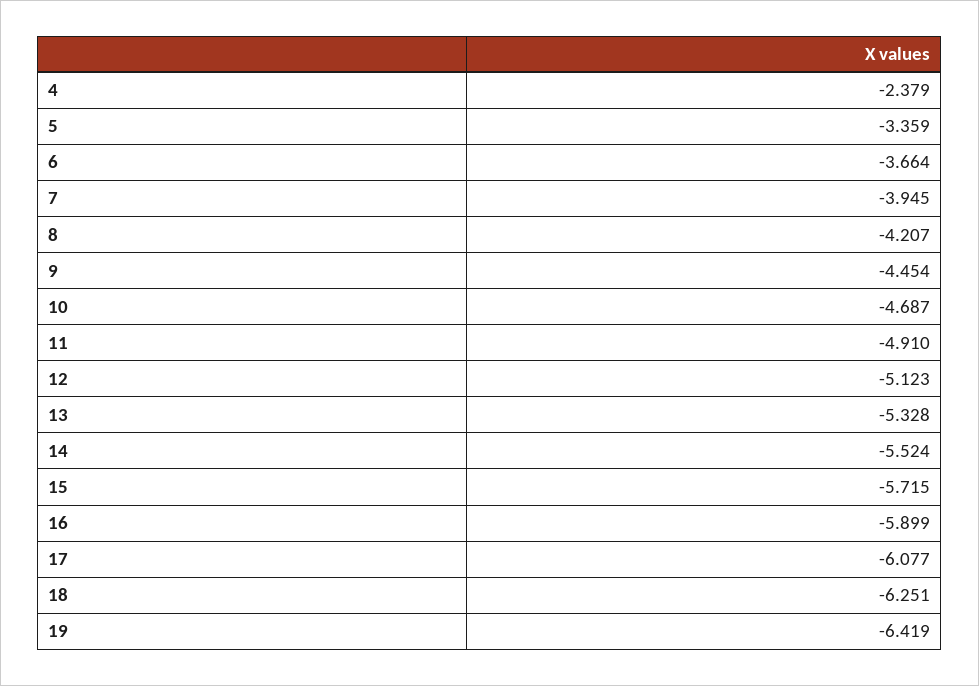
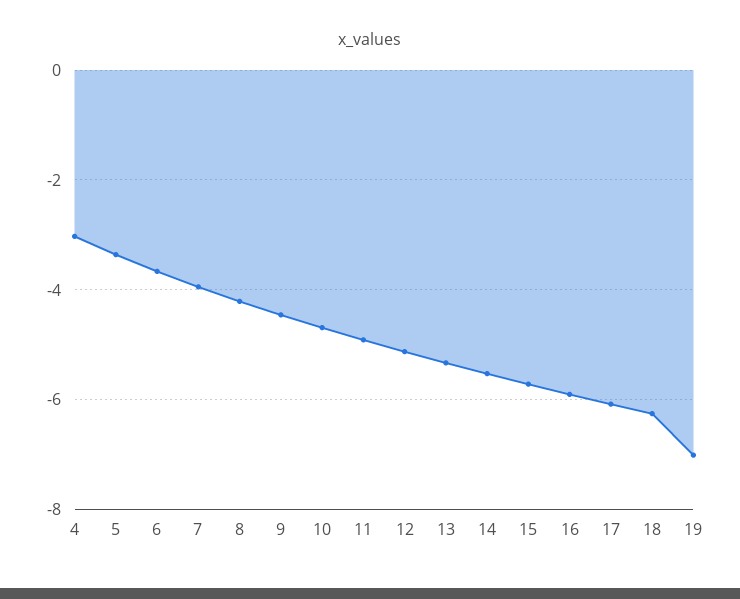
4: -2.379 -> -3
19: -6.419 -> -7

